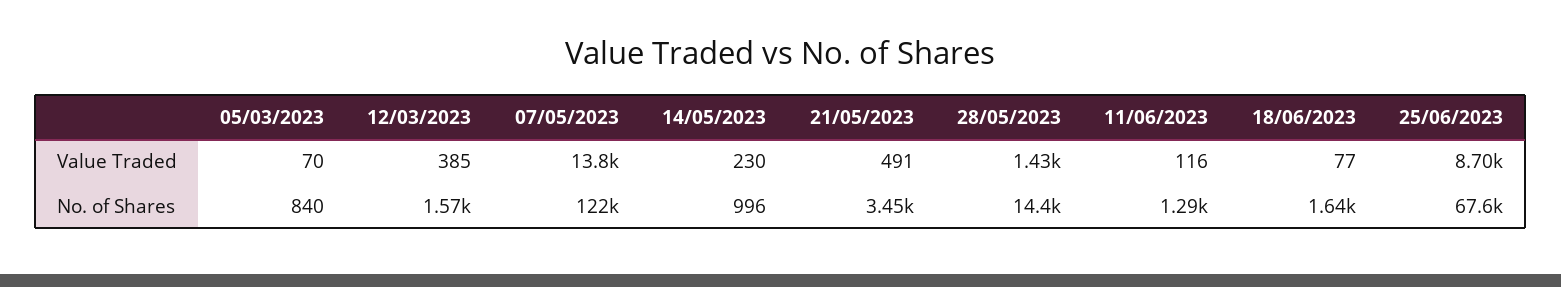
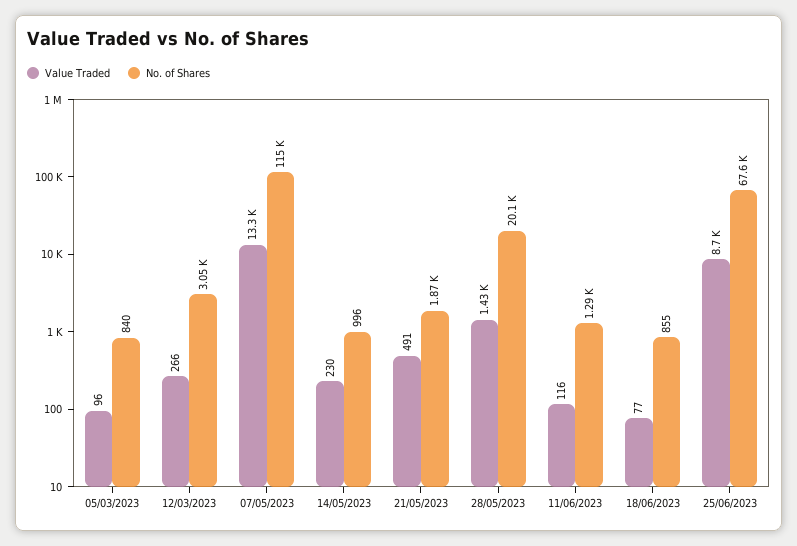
Value Traded, 05/03/2023: 70 -> 96
Value Traded, 12/03/2023: 385 -> 266
Value Traded, 07/05/2023: 13800 -> 13300
No. of Shares, 12/03/2023: 1570 -> 3050
No. of Shares, 07/05/2023: 122000 -> 115000
No. of Shares, 21/05/2023: 3450 -> 1870
No. of Shares, 28/05/2023: 14400 -> 20100
No. of Shares, 18/06/2023: 1640 -> 855

